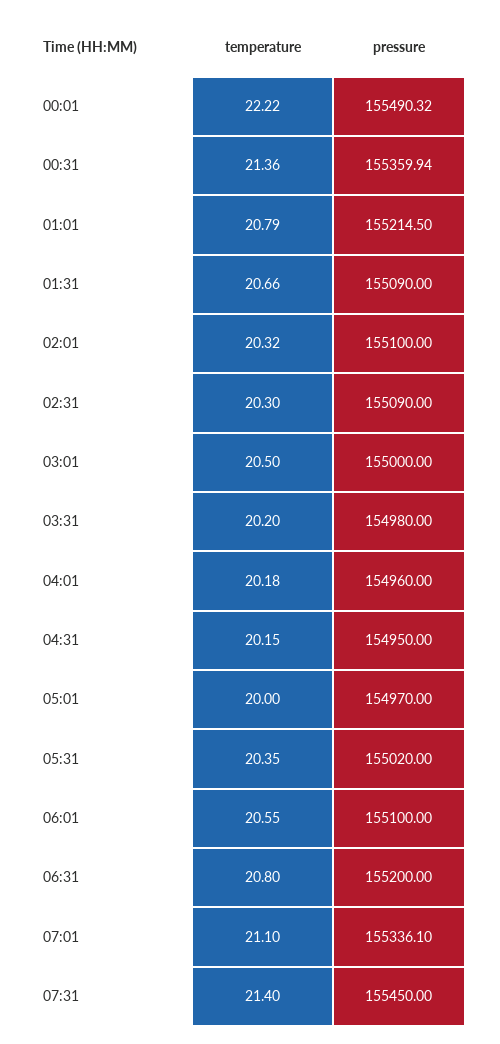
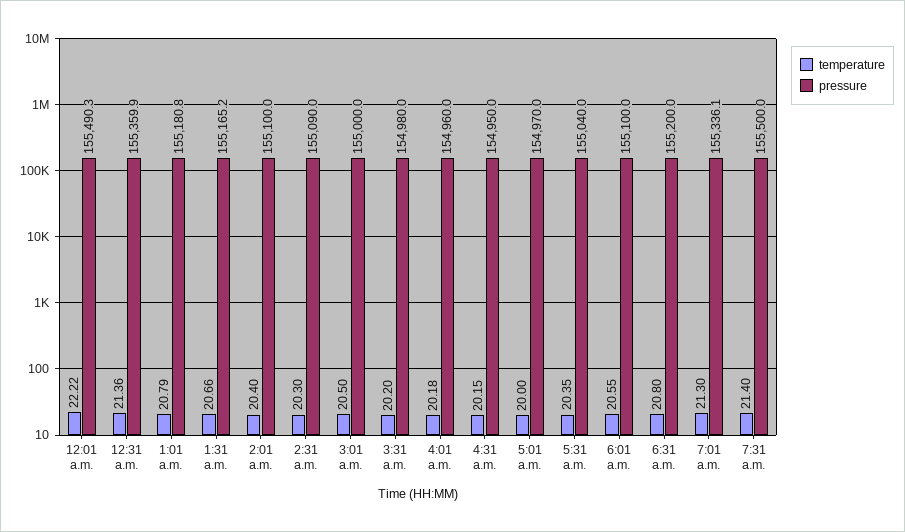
pressure, 01:01: 155214.5 -> 155180.8
pressure, 01:31: 155090 -> 155165.2
temperature, 02:01: 20.32 -> 20.4
pressure, 05:31: 155020 -> 155040
temperature, 07:01: 21.1 -> 21.3
pressure, 07:31: 155450 -> 155500

